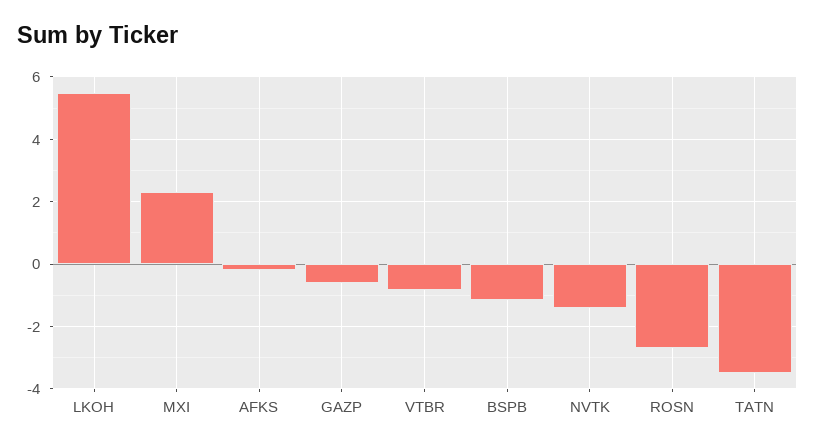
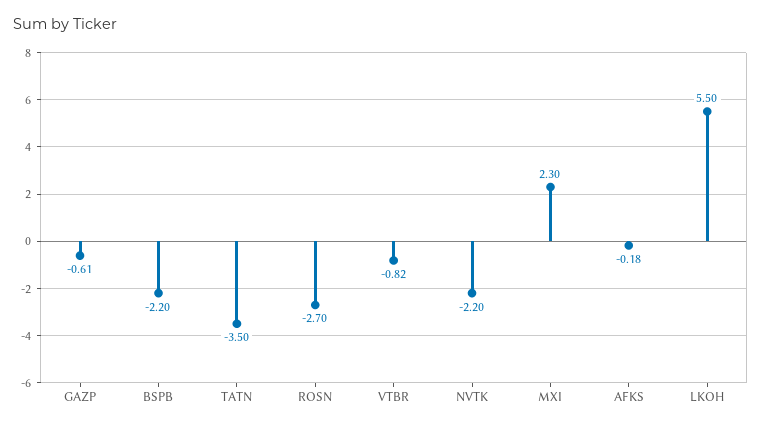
BSPB: -1.2 -> -2.2
NVTK: -1.4 -> -2.2

